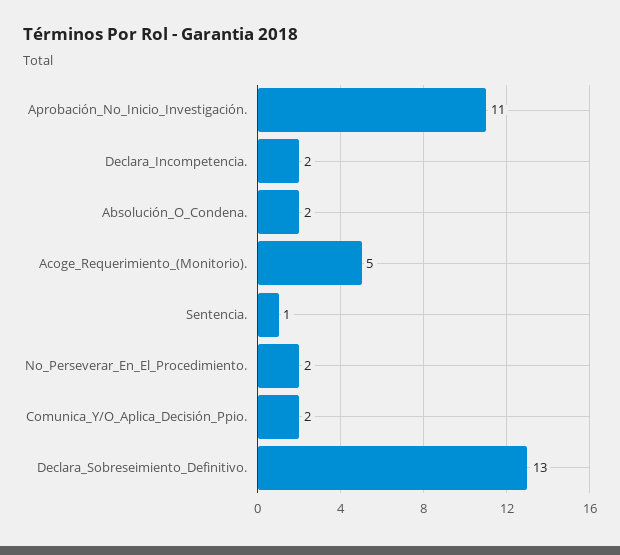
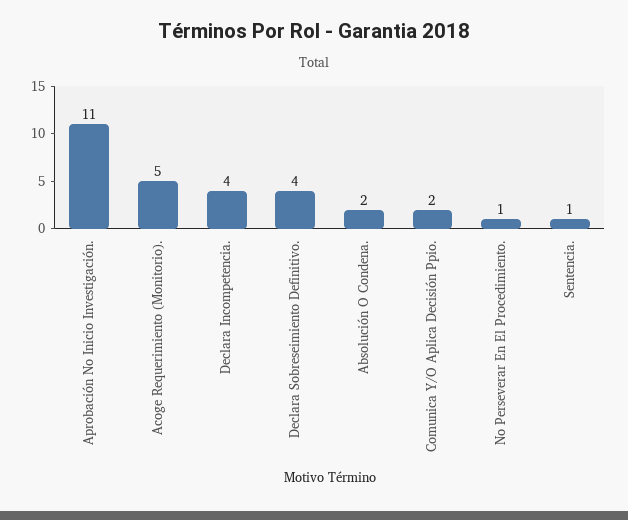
Declara_Incompetencia.: 2 -> 4
No_Perseverar_En_El_Procedimiento.: 2 -> 1
Declara_Sobreseimiento_Definitivo.: 13 -> 4

